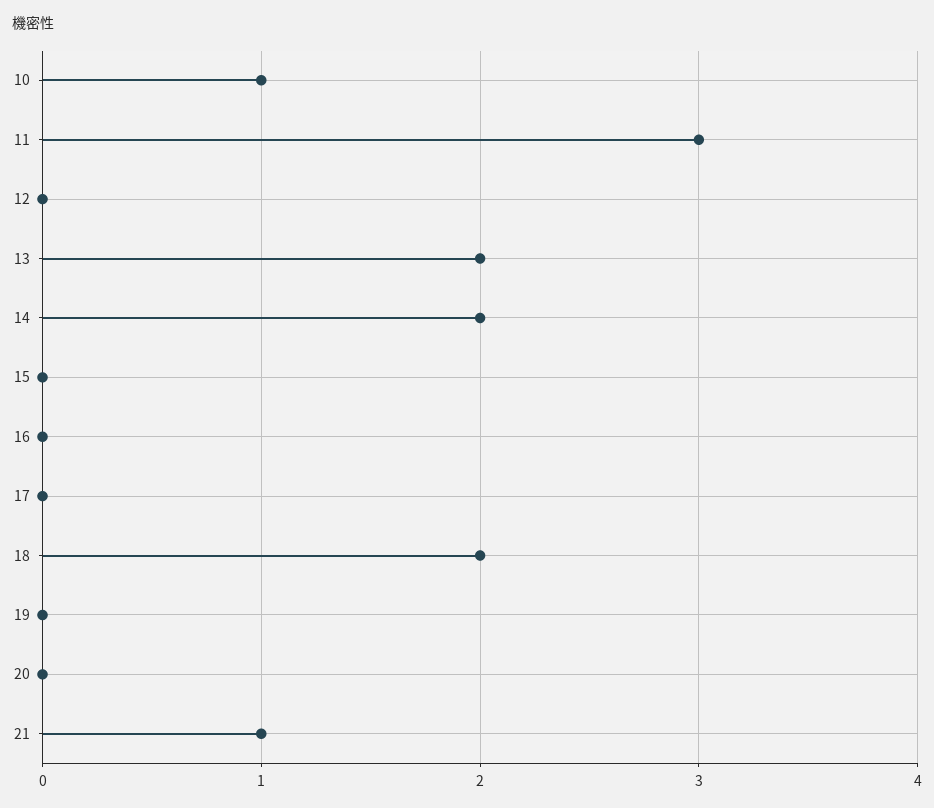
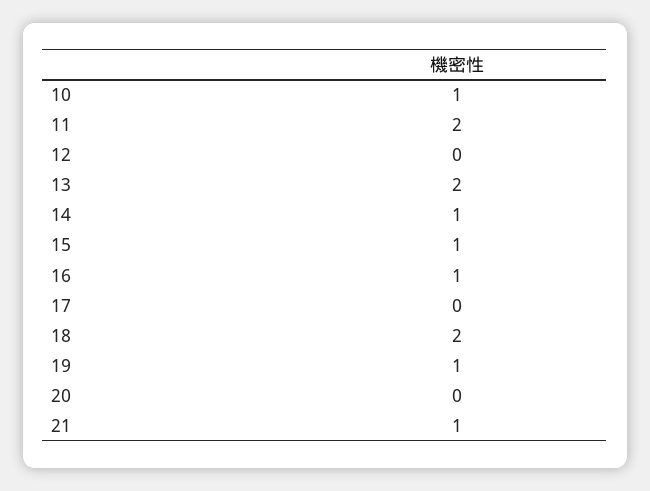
11: 3 -> 2
14: 2 -> 1
15: 0 -> 1
16: 0 -> 1
19: 0 -> 1

